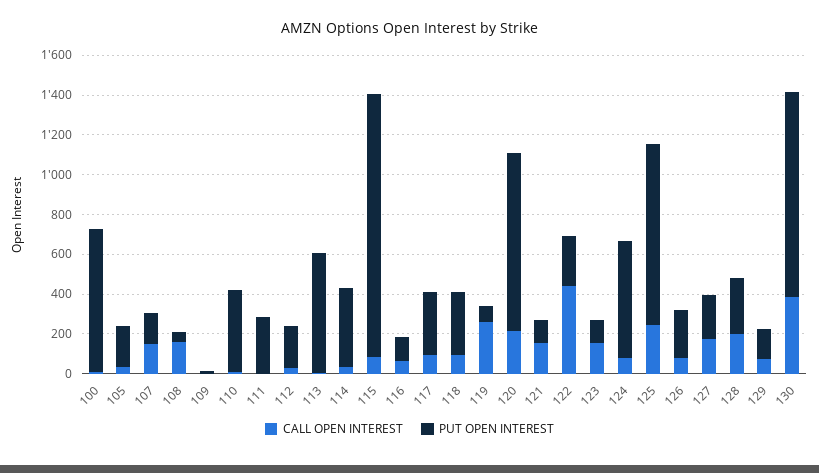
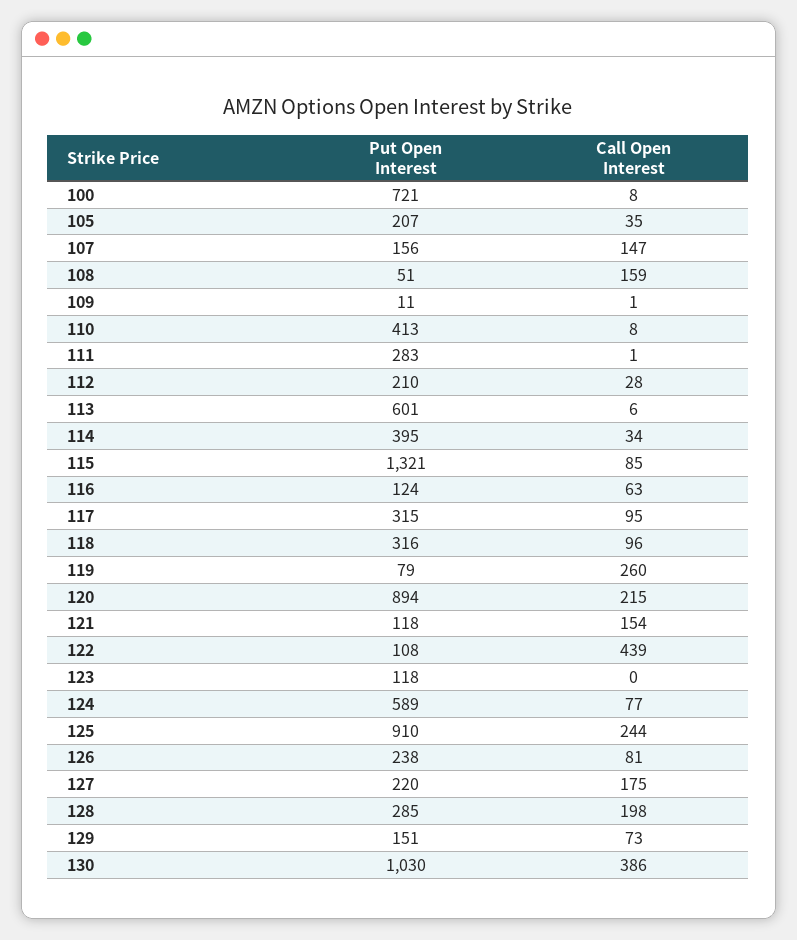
PUT OPEN INTEREST, 122: 250 -> 108
CALL OPEN INTEREST, 123: 150 -> 0

